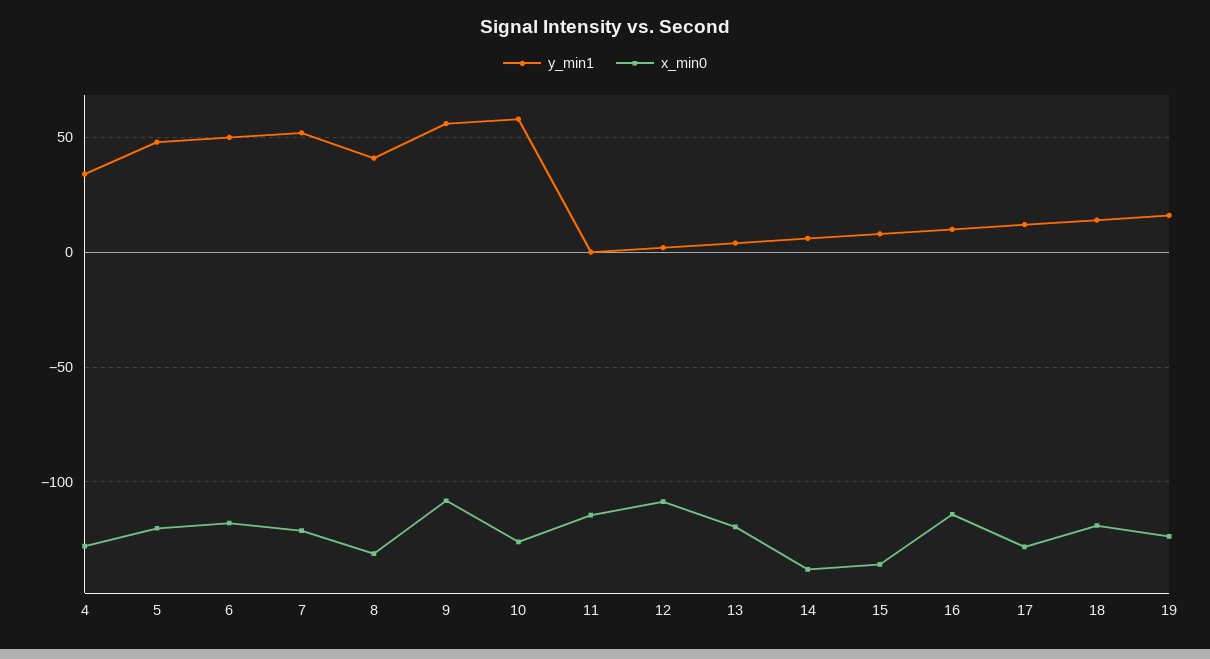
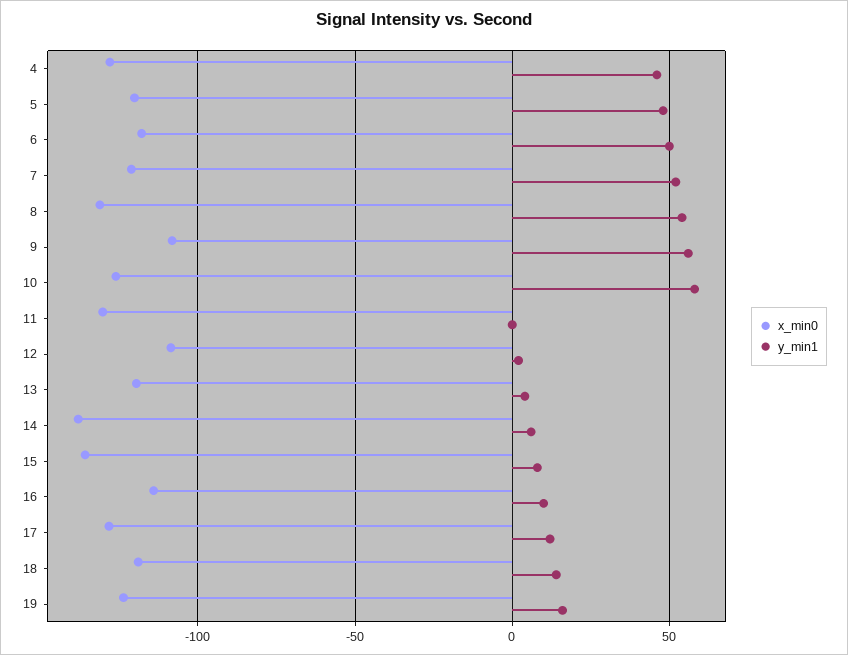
y_min1, 4: 35 -> 45
y_min1, 8: 40 -> 55
x_min0, 11: -115 -> -130

